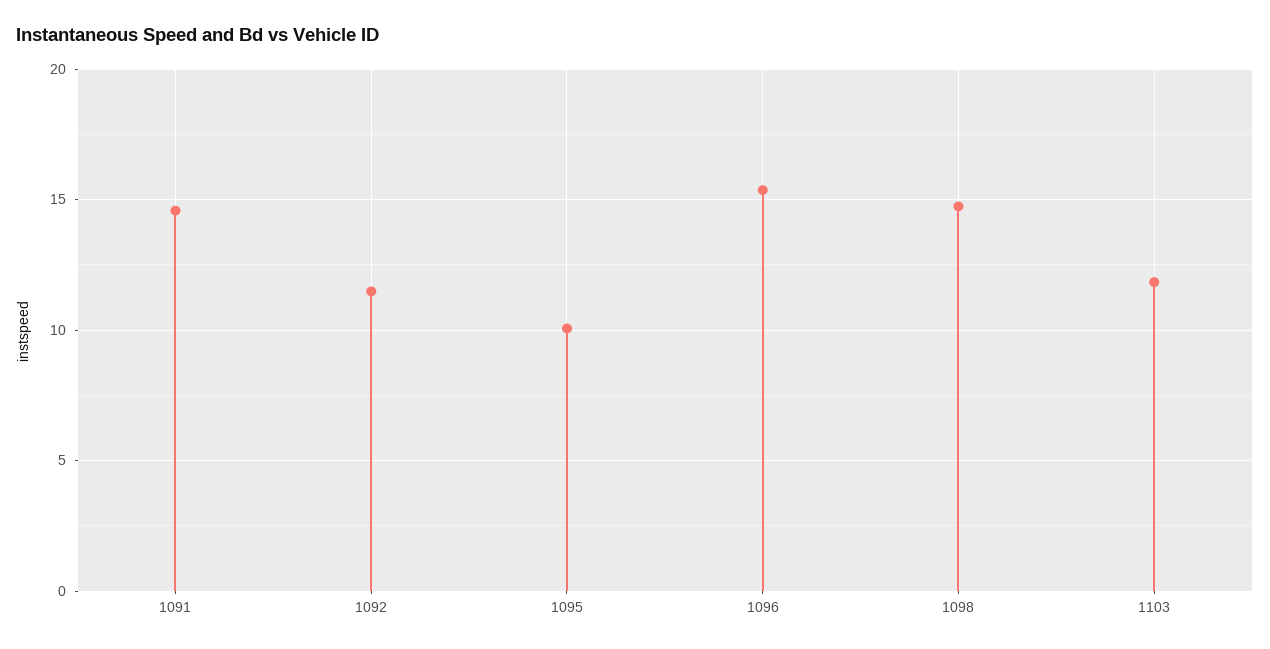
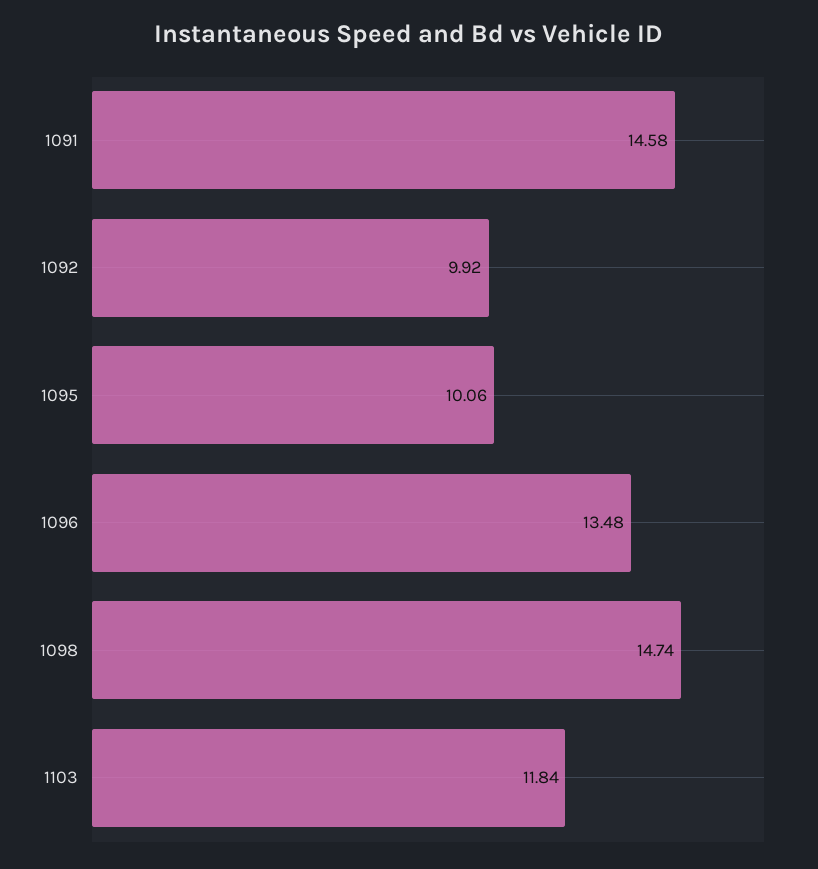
1092: 11.5 -> 9.92
1096: 15.5 -> 13.48

